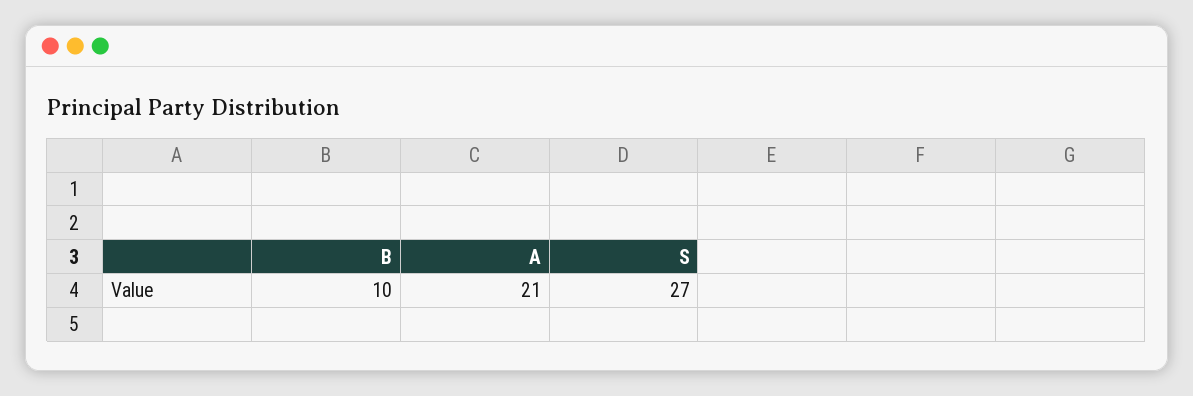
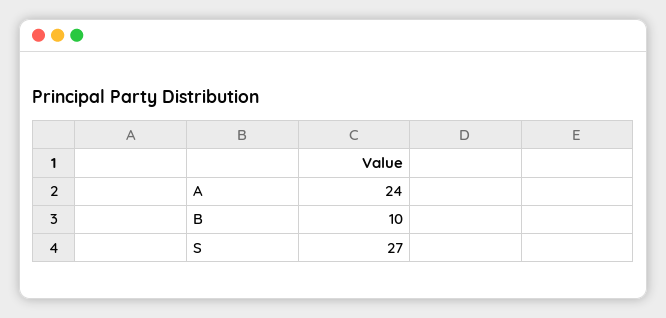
A: 21 -> 24

